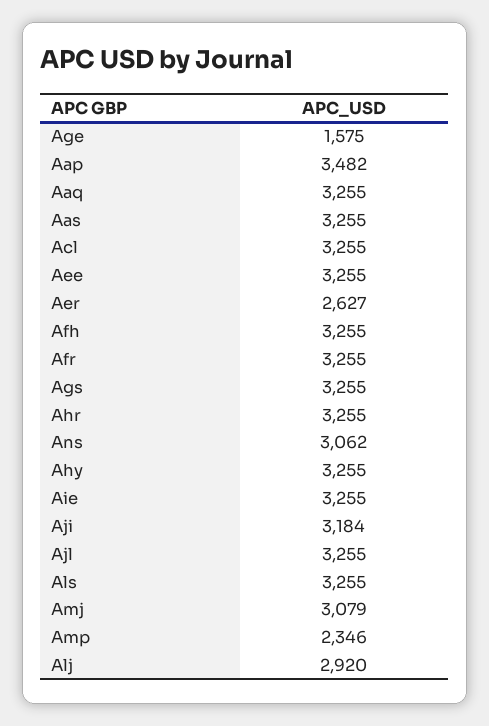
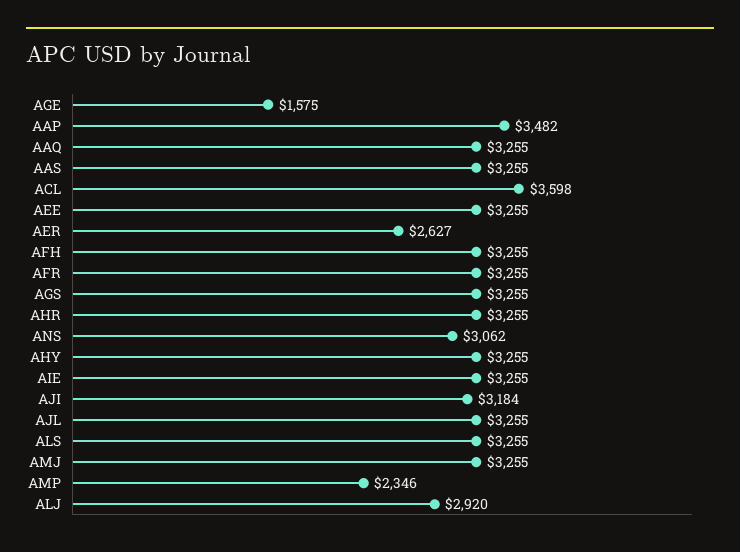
Acl: 3255 -> 3598
Amj: 3079 -> 3255

